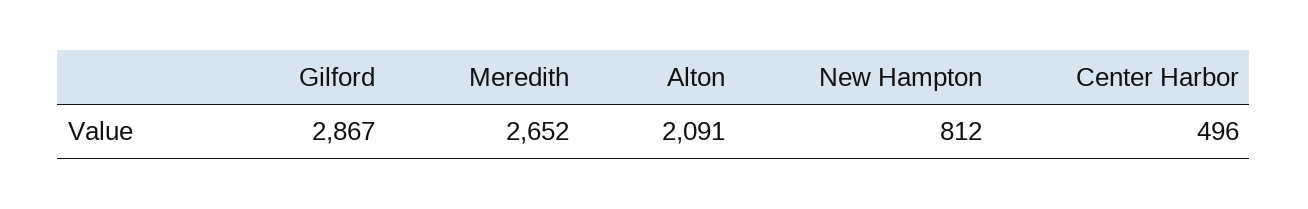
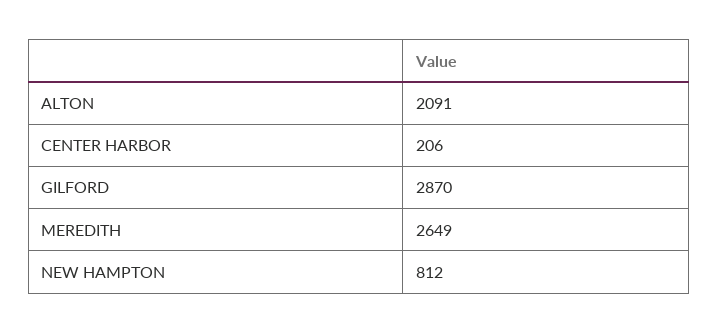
Gilford: 2867 -> 2870
Meredith: 2652 -> 2649
Center Harbor: 496 -> 206

